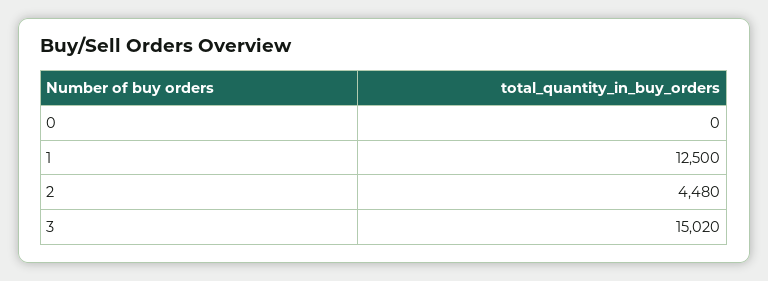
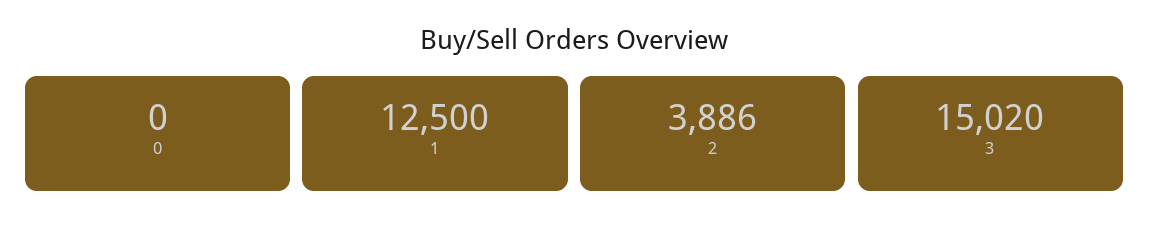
2: 4480 -> 3886

